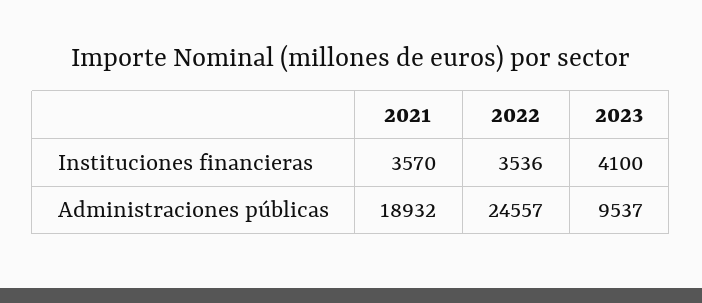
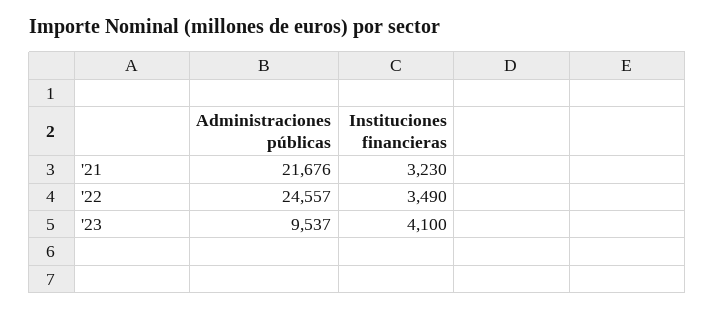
2021, Instituciones financieras: 3570 -> 3230
2022, Instituciones financieras: 3536 -> 3490
2021, Administraciones públicas: 18932 -> 21676

